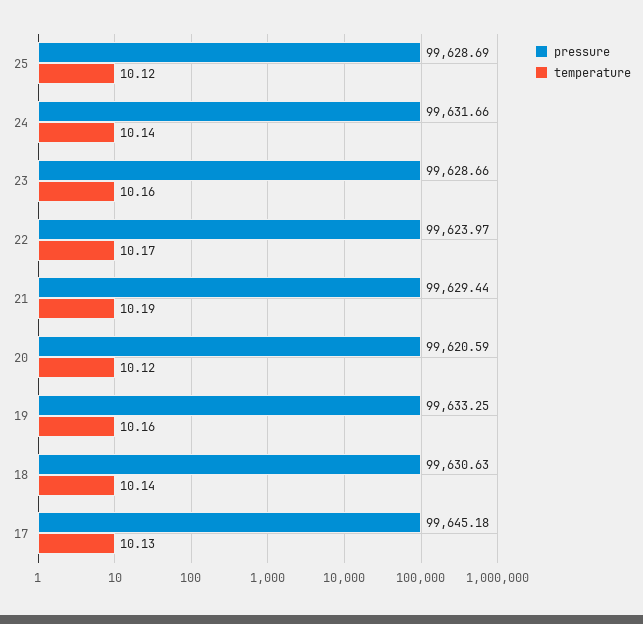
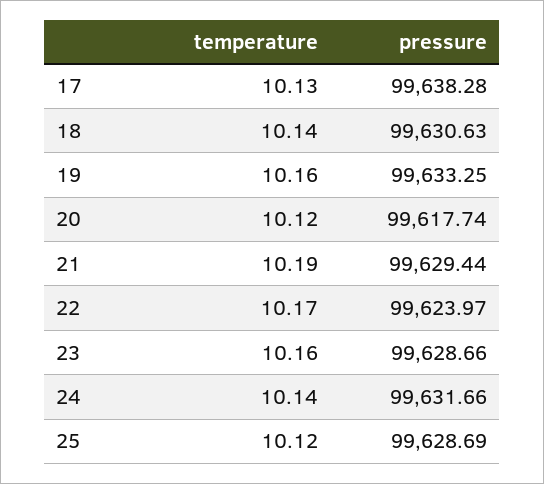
pressure, 20: 99620.59 -> 99617.74
pressure, 17: 99645.18 -> 99638.28

